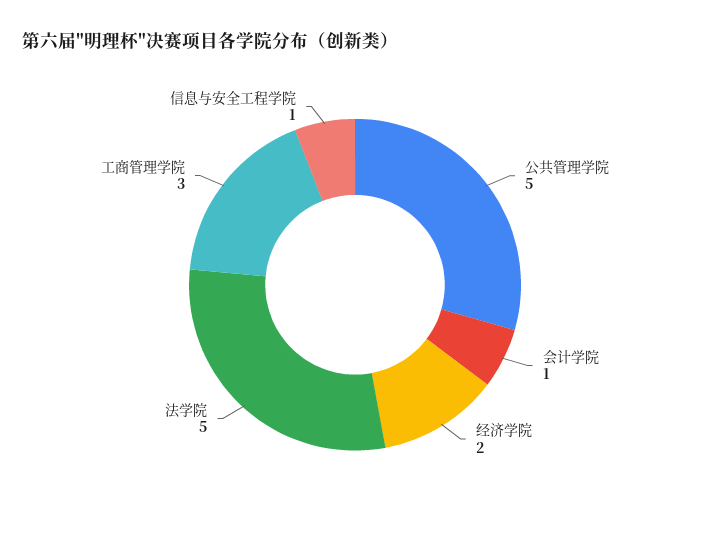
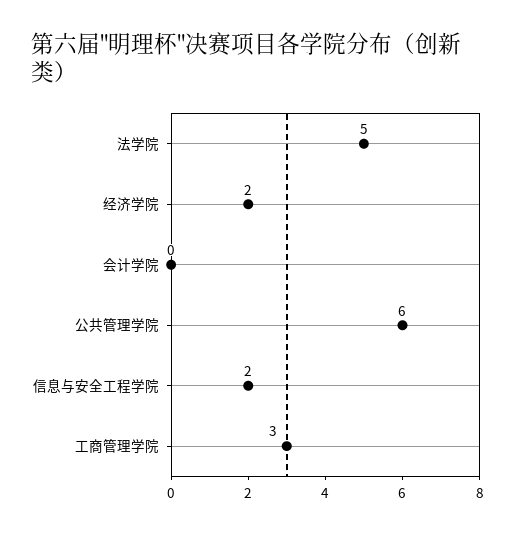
公共管理学院: 5 -> 6
会计学院: 1 -> 0
信息与安全工程学院: 1 -> 2

